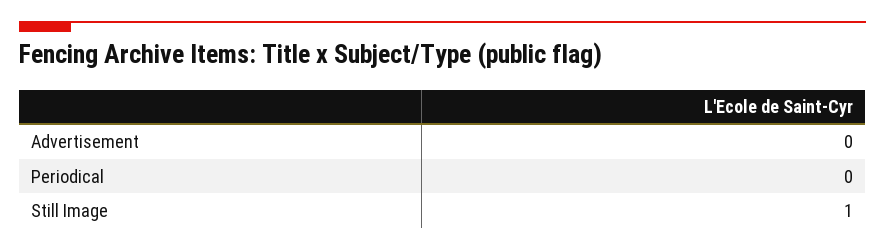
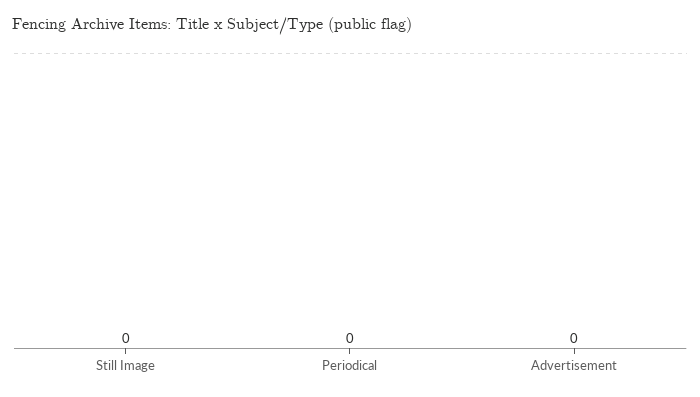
Still Image: 1 -> 0

